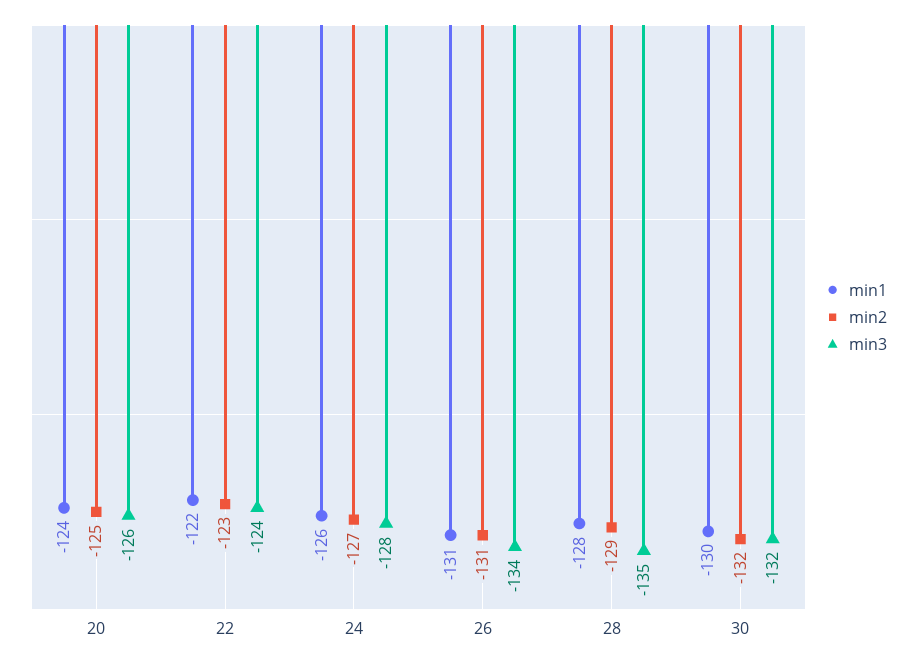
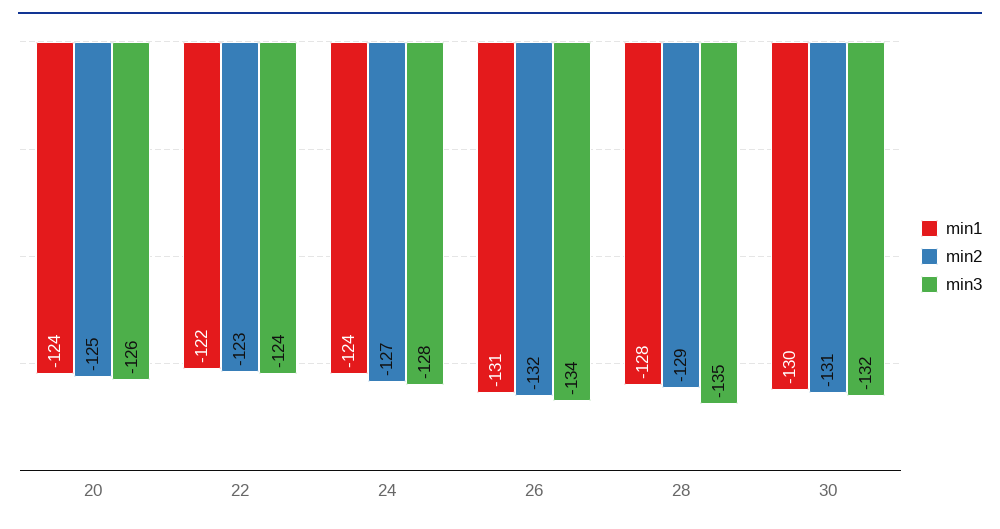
min1, 24: -126 -> -124
min2, 26: -131 -> -132
min2, 30: -132 -> -131

